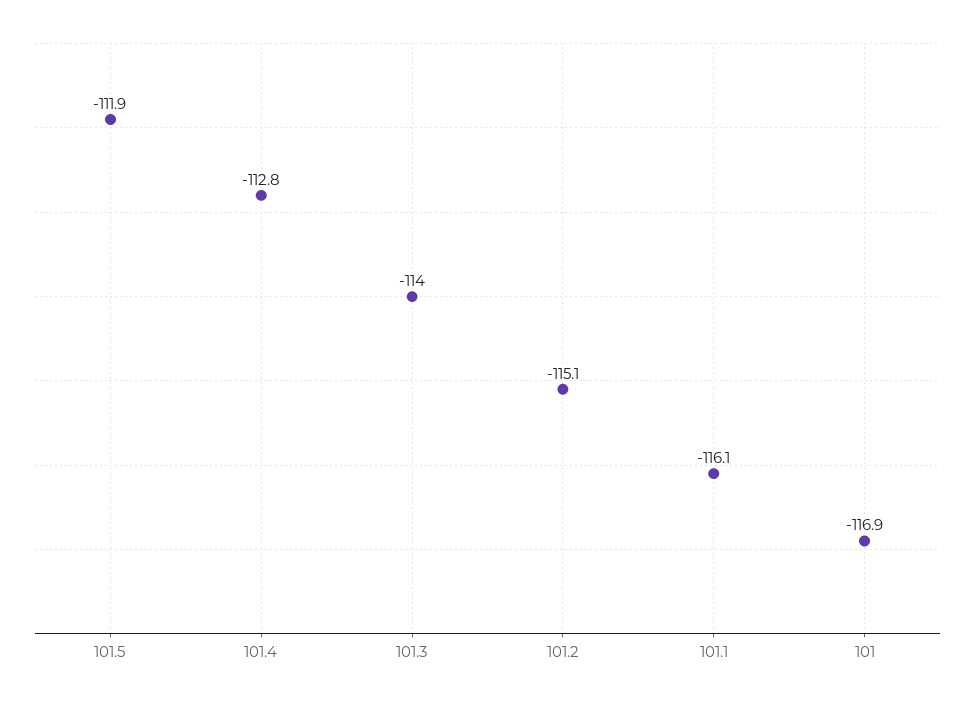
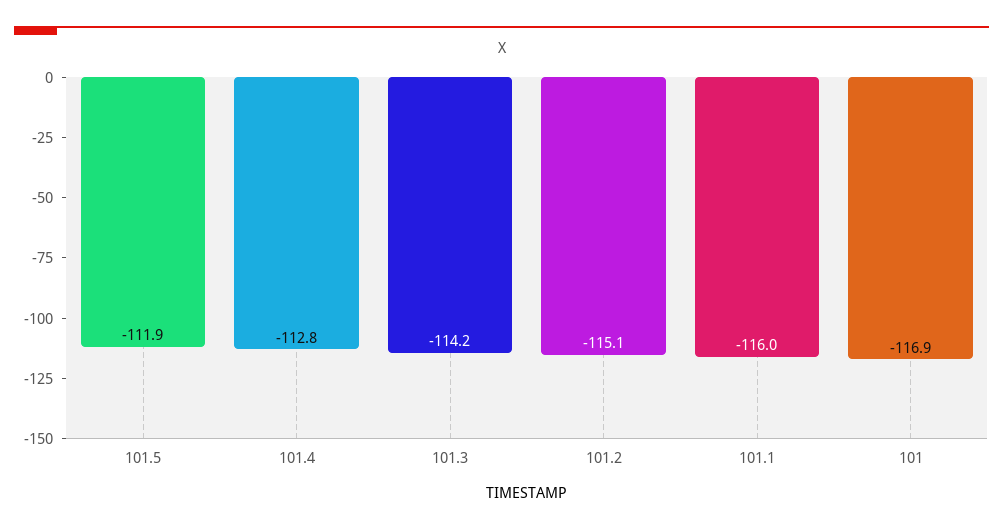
101.3: -114 -> -114.2
101.1: -116.1 -> -116

